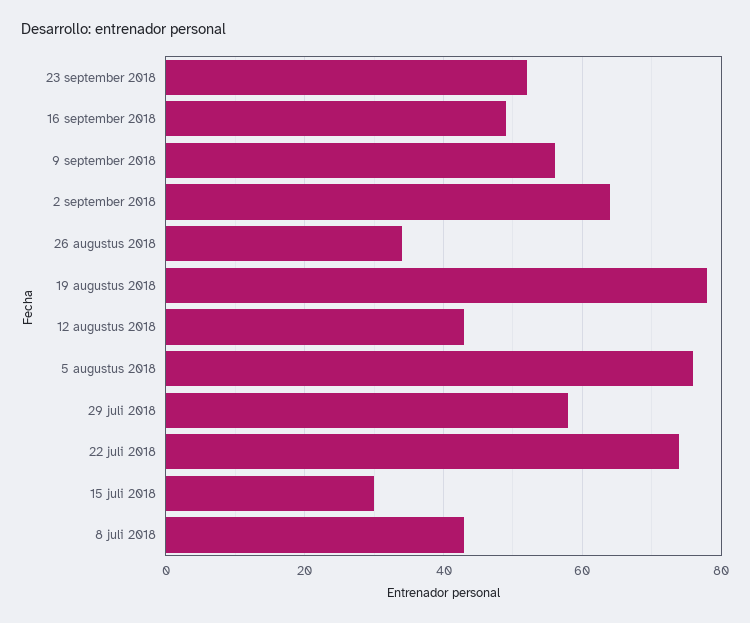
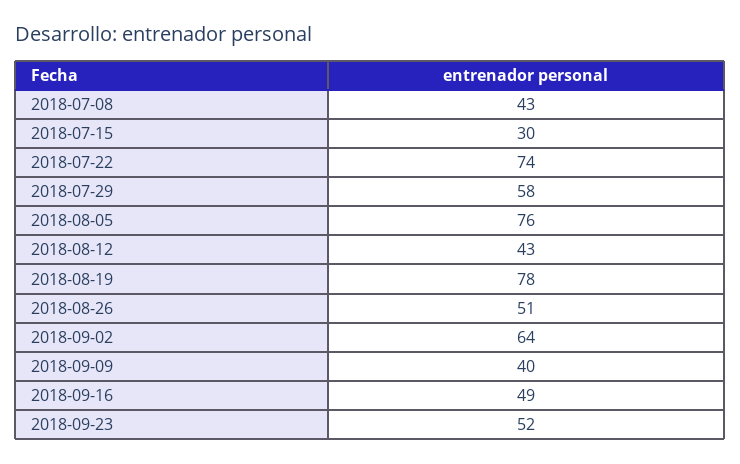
9 september 2018: 55 -> 40
26 augustus 2018: 35 -> 51

